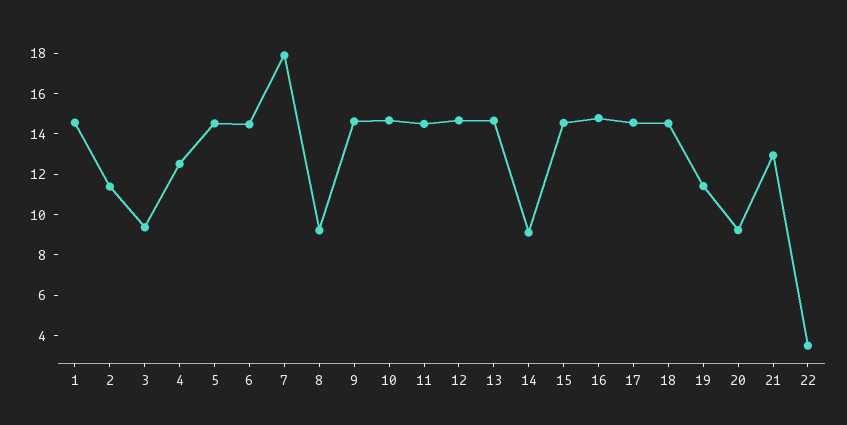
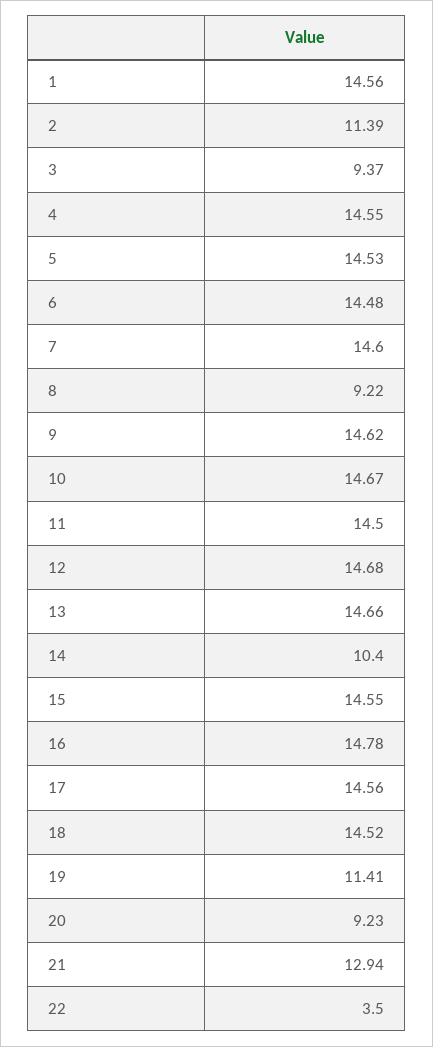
4: 12.5 -> 14.55
7: 18 -> 14.6
14: 9 -> 10.4

